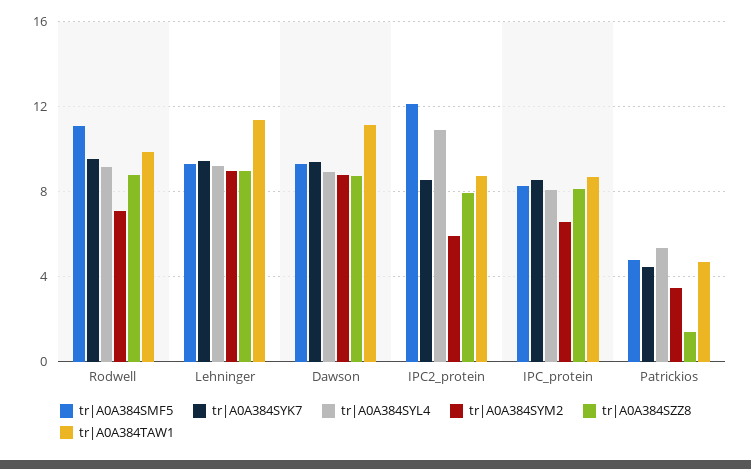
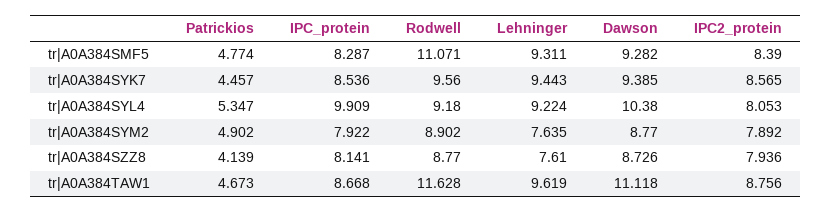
tr|A0A384SYM2, Rodwell: 7 -> 8.902
tr|A0A384TAW1, Rodwell: 10 -> 11.628
tr|A0A384SYM2, Lehninger: 9 -> 7.635
tr|A0A384SZZ8, Lehninger: 9 -> 7.61
tr|A0A384TAW1, Lehninger: 11.5 -> 9.619
tr|A0A384SYL4, Dawson: 9 -> 10.38
tr|A0A384SMF5, IPC2_protein: 12 -> 8.39
tr|A0A384SYL4, IPC2_protein: 11 -> 8.053
tr|A0A384SYM2, IPC2_protein: 6 -> 7.892
tr|A0A384SYL4, IPC_protein: 8 -> 9.909
tr|A0A384SYM2, IPC_protein: 6.5 -> 7.922
tr|A0A384SYM2, Patrickios: 3.5 -> 4.902
tr|A0A384SZZ8, Patrickios: 1.5 -> 4.139

